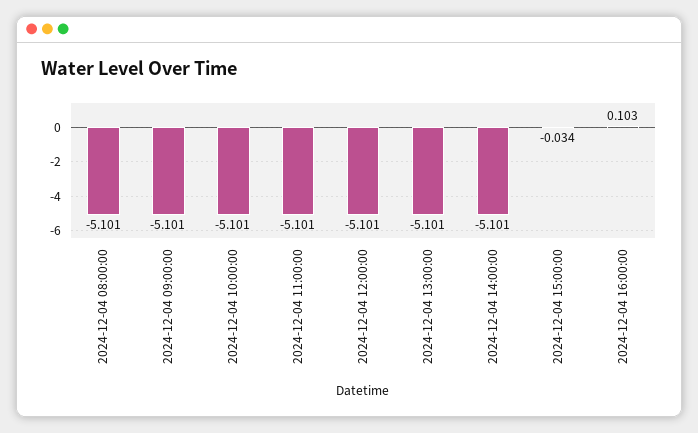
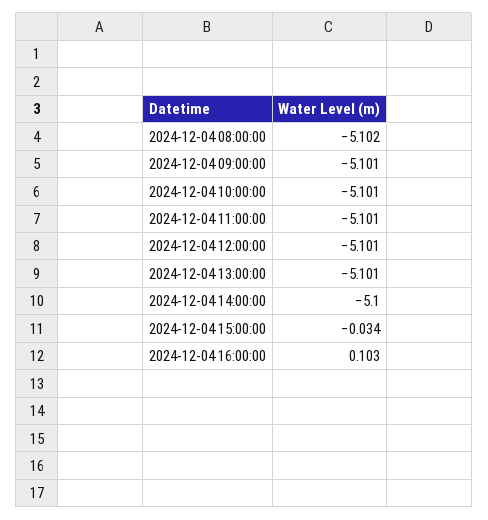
2024-12-04 08:00:00: -5.101 -> -5.102
2024-12-04 14:00:00: -5.101 -> -5.1

